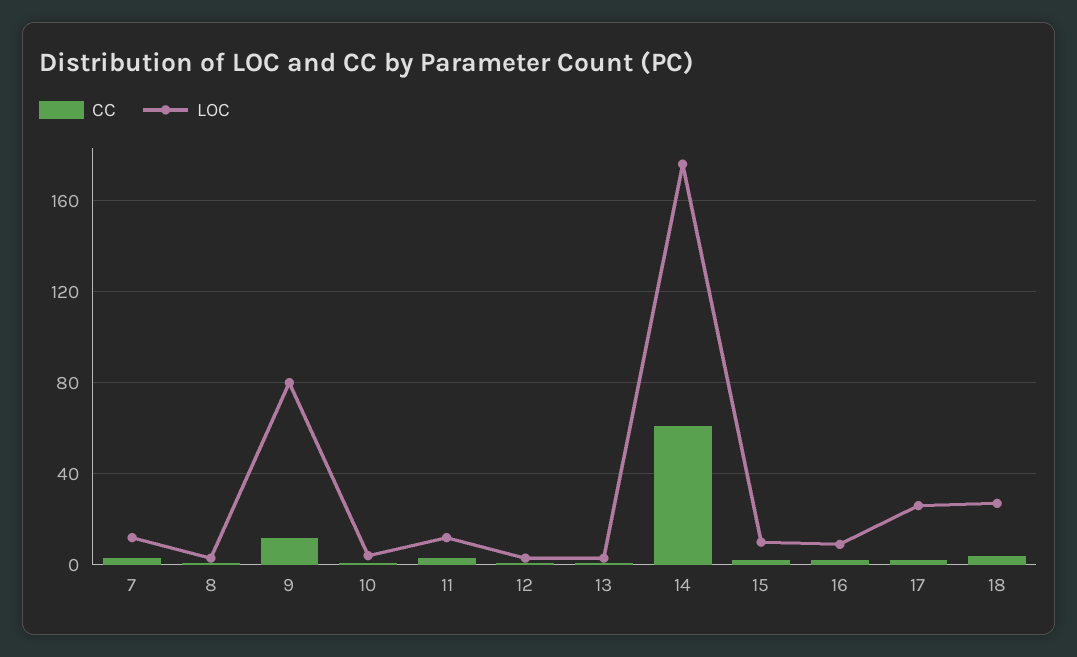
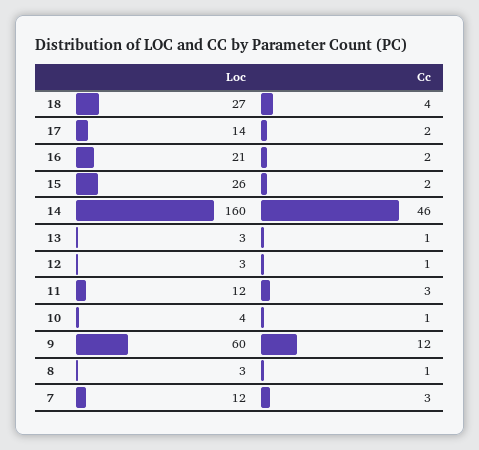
LOC, 9: 80 -> 60
CC, 14: 60 -> 46
LOC, 14: 175 -> 160
LOC, 15: 10 -> 26
LOC, 16: 10 -> 21
LOC, 17: 25 -> 14

